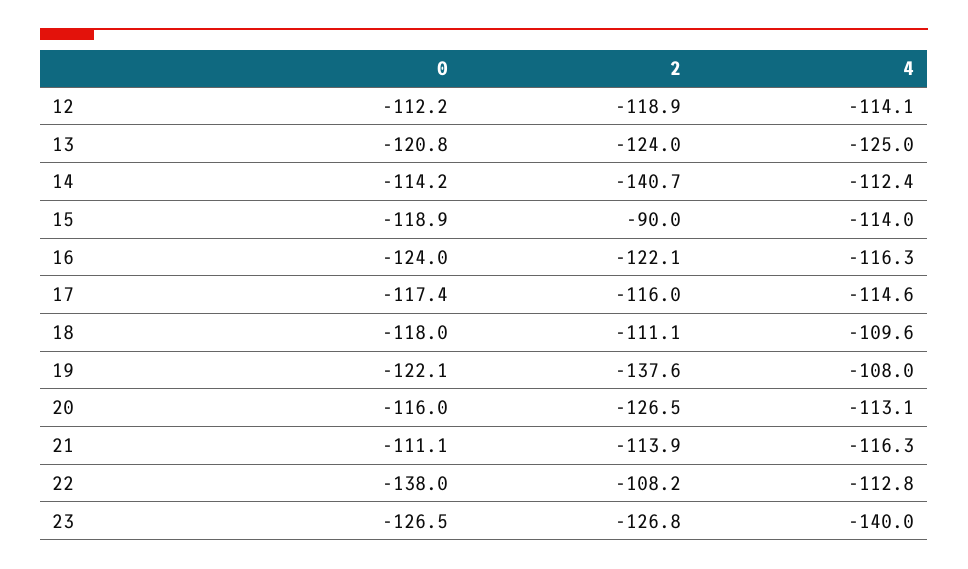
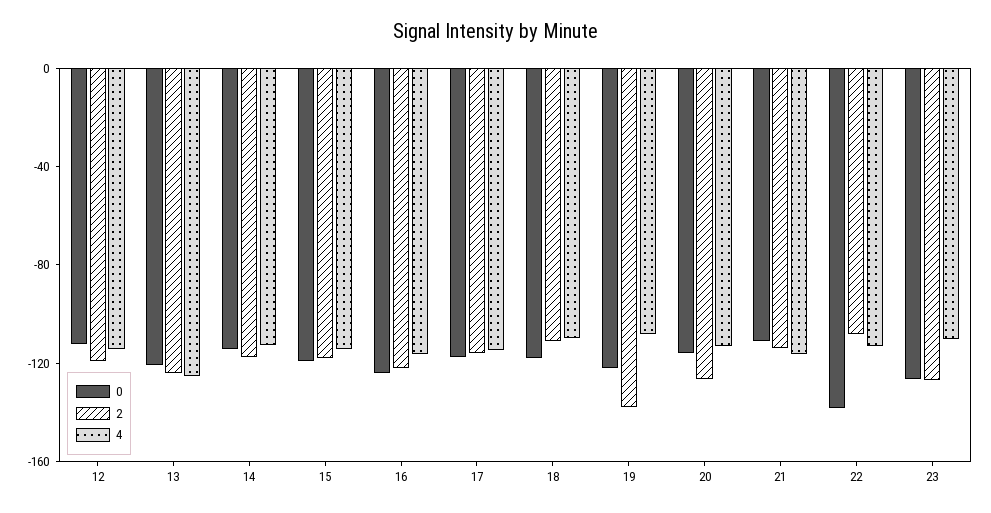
2, 14: -140.7 -> -120
2, 15: -90 -> -120
4, 23: -140 -> -110

